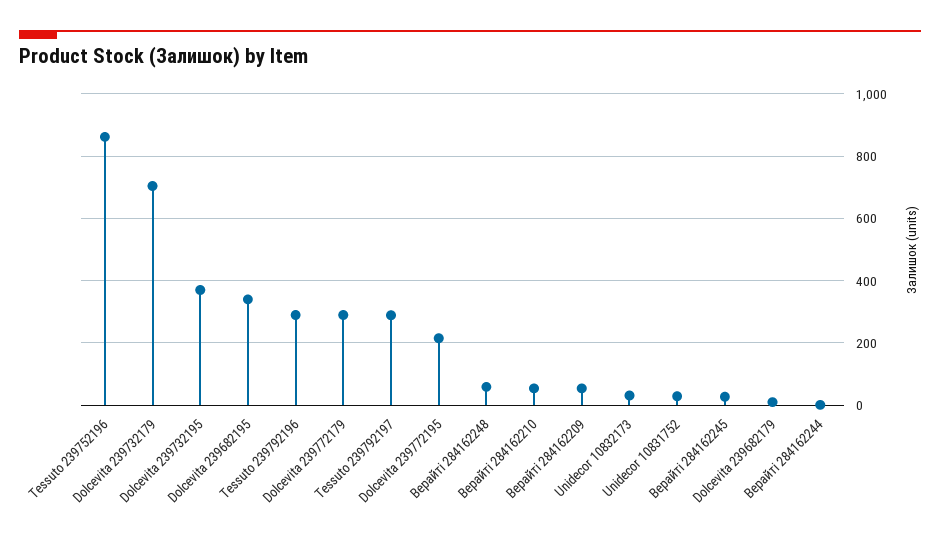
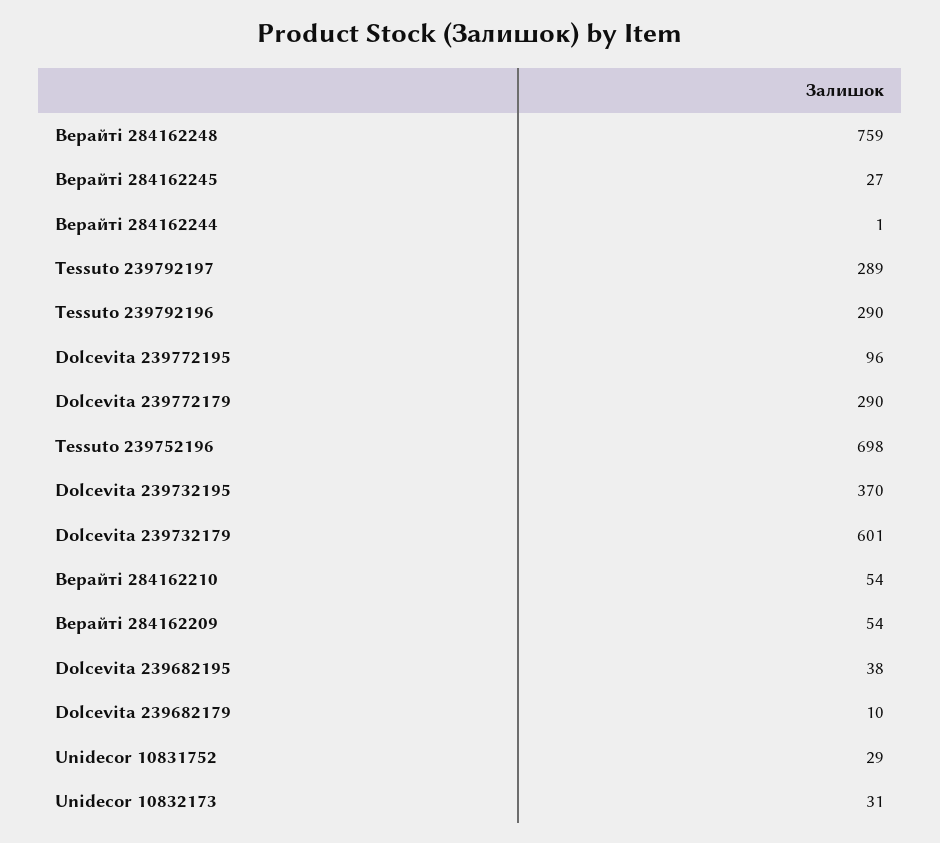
Tessuto 239752196: 860 -> 698
Dolcevita 239732179: 700 -> 601
Dolcevita 239682195: 340 -> 38
Dolcevita 239772195: 220 -> 96
Верайті 284162248: 60 -> 759

